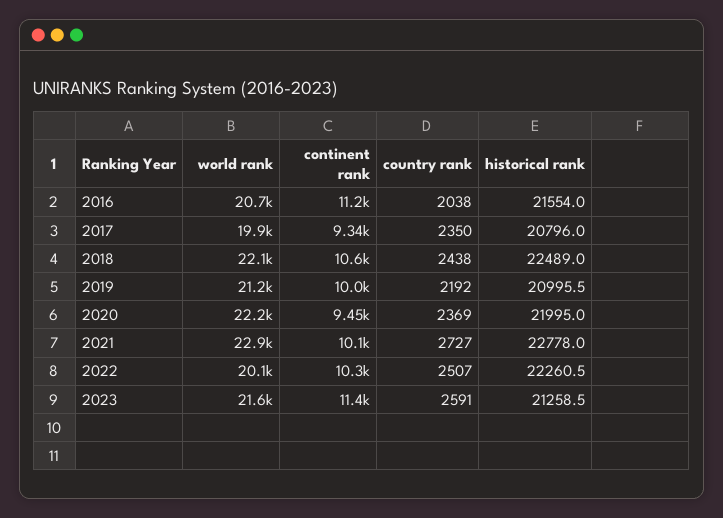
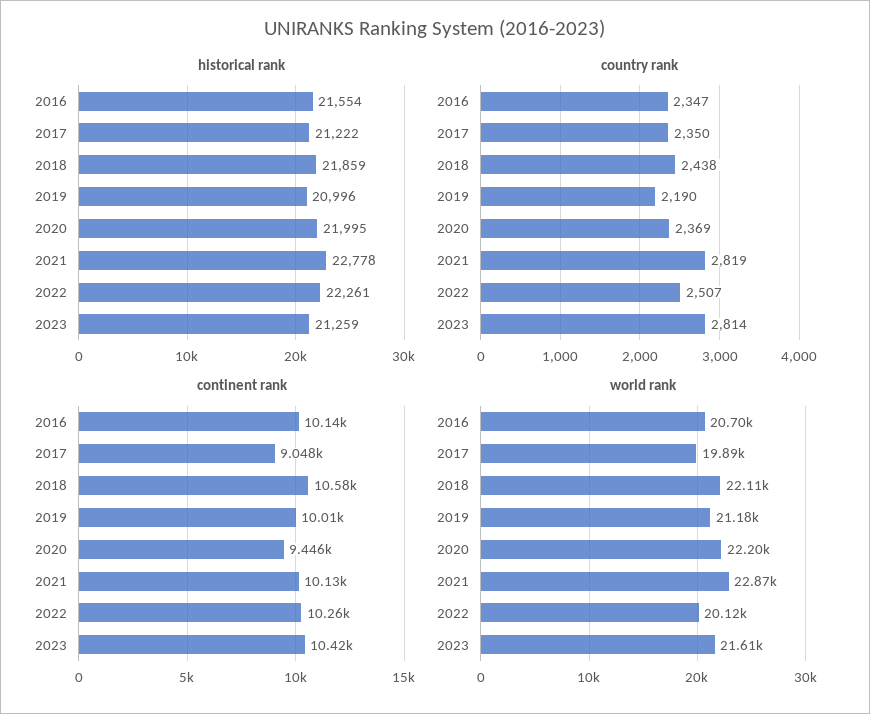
continent rank, 2016: 11200 -> 10140
country rank, 2016: 2038 -> 2347
continent rank, 2017: 9340 -> 9048
historical rank, 2017: 20796 -> 21222
historical rank, 2018: 22489 -> 21859
country rank, 2019: 2192 -> 2190
country rank, 2021: 2727 -> 2819
continent rank, 2023: 11400 -> 10420
country rank, 2023: 2591 -> 2814

